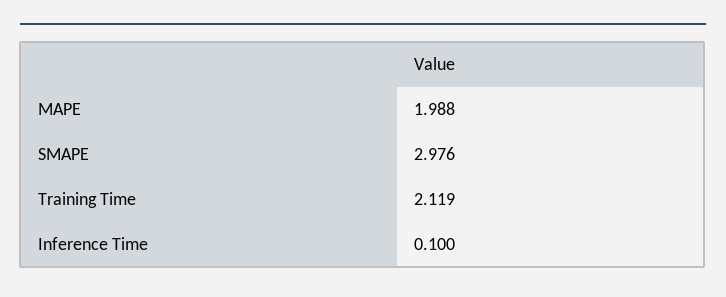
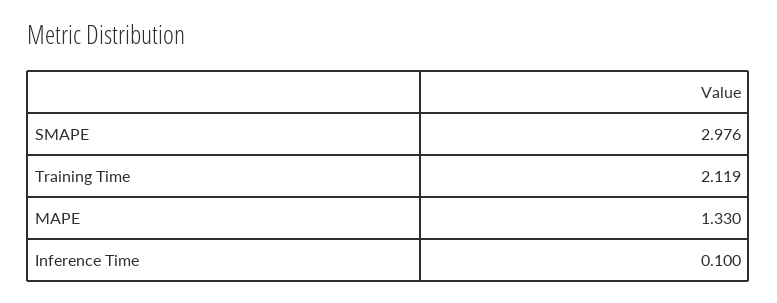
MAPE: 1.988 -> 1.33

